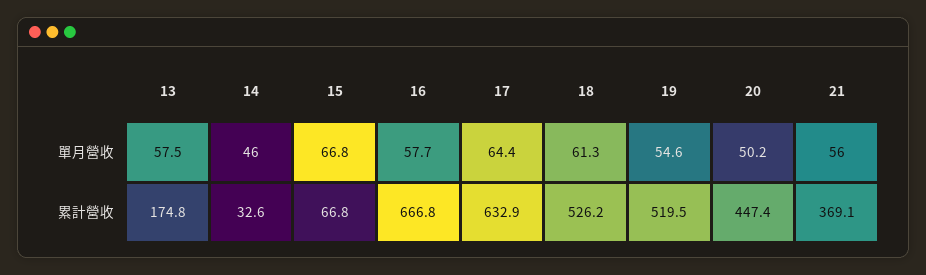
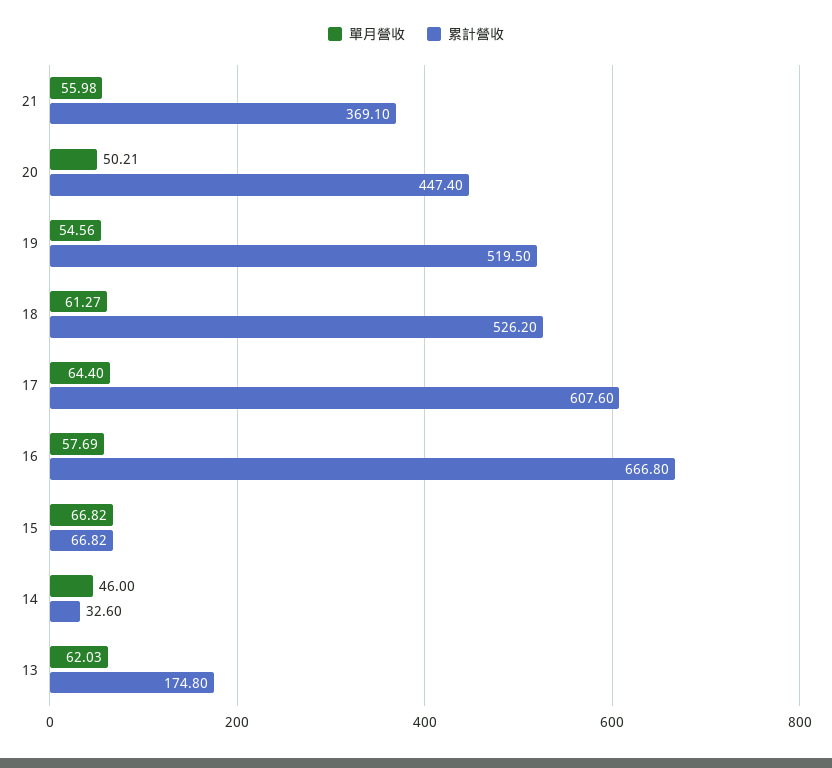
單月營收, 13: 57.5 -> 62.03
累計營收, 17: 632.9 -> 607.6

